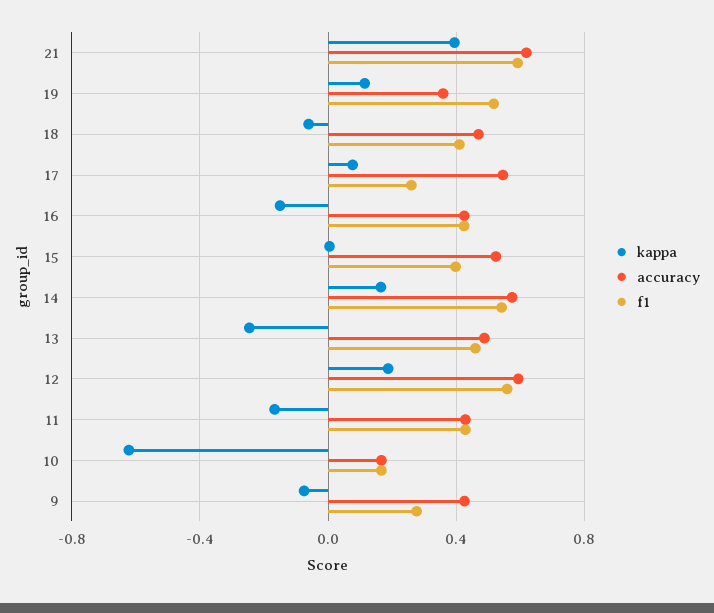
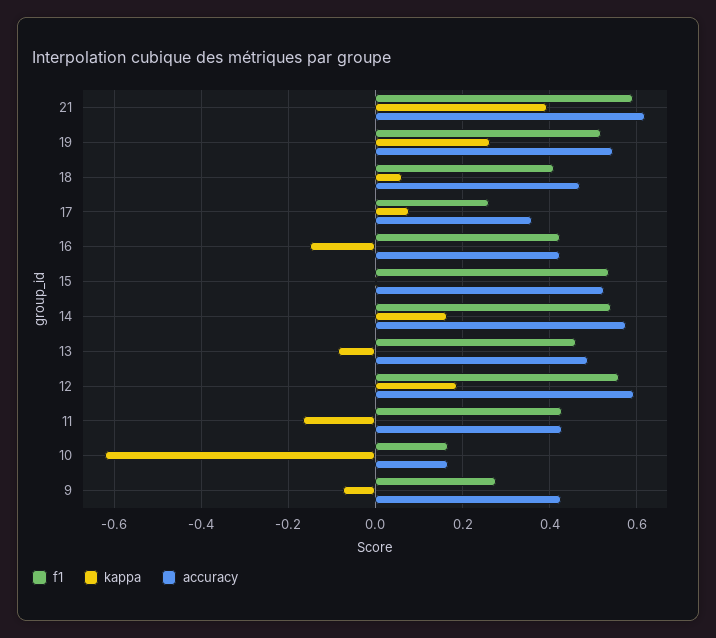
kappa, 19: 0.1 -> 0.26
accuracy, 19: 0.35 -> 0.54
kappa, 18: -0.05 -> 0.06
accuracy, 17: 0.55 -> 0.36
f1, 15: 0.4 -> 0.54
kappa, 13: -0.25 -> -0.08

